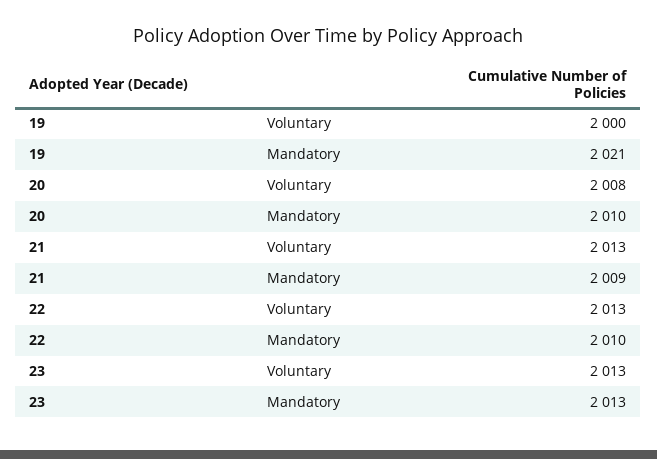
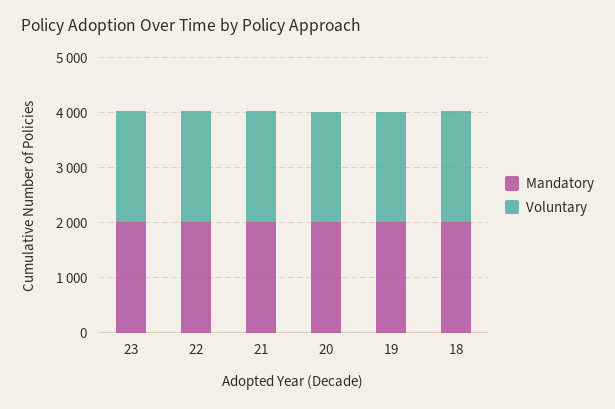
Mandatory, 18: none -> 2000
Voluntary, 18: none -> 2000

